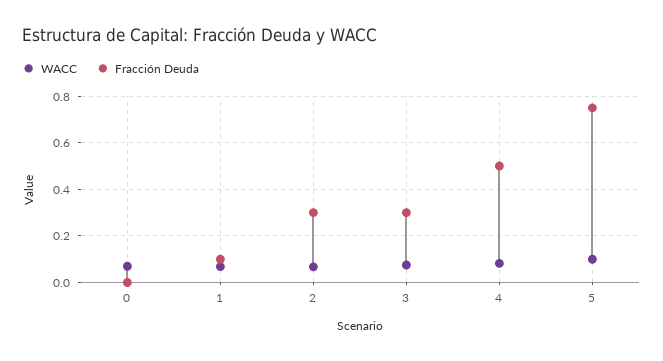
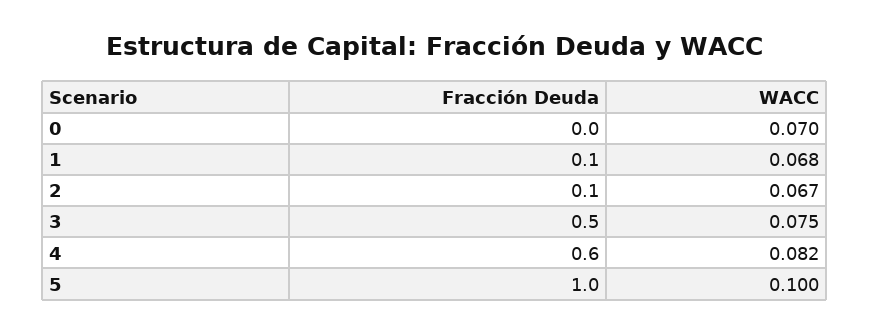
Fracción Deuda, 2: 0.3 -> 0.1
Fracción Deuda, 3: 0.3 -> 0.5
Fracción Deuda, 4: 0.5 -> 0.6
Fracción Deuda, 5: 0.75 -> 1

